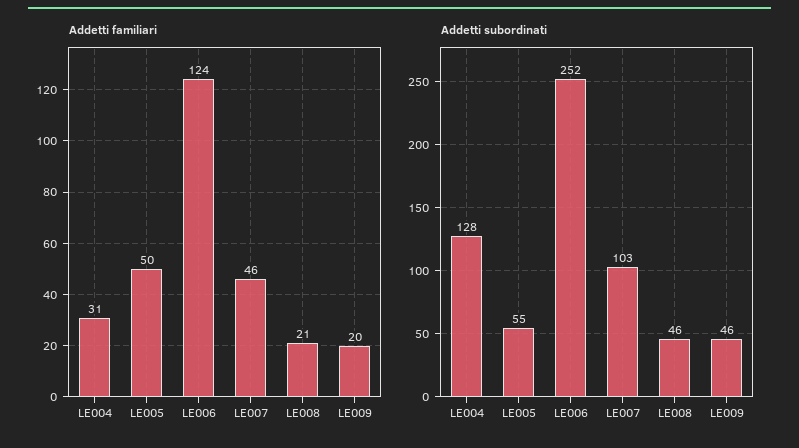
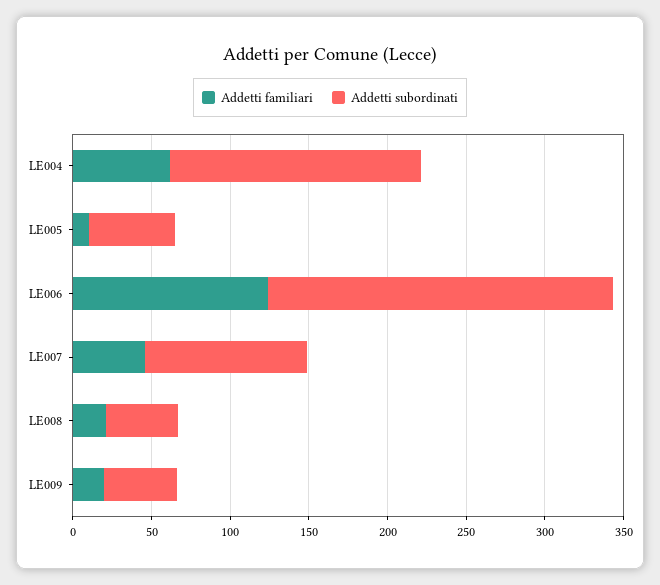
Addetti familiari, LE004: 31 -> 60
Addetti familiari, LE005: 50 -> 10
Addetti subordinati, LE004: 128 -> 160
Addetti subordinati, LE006: 252 -> 220

